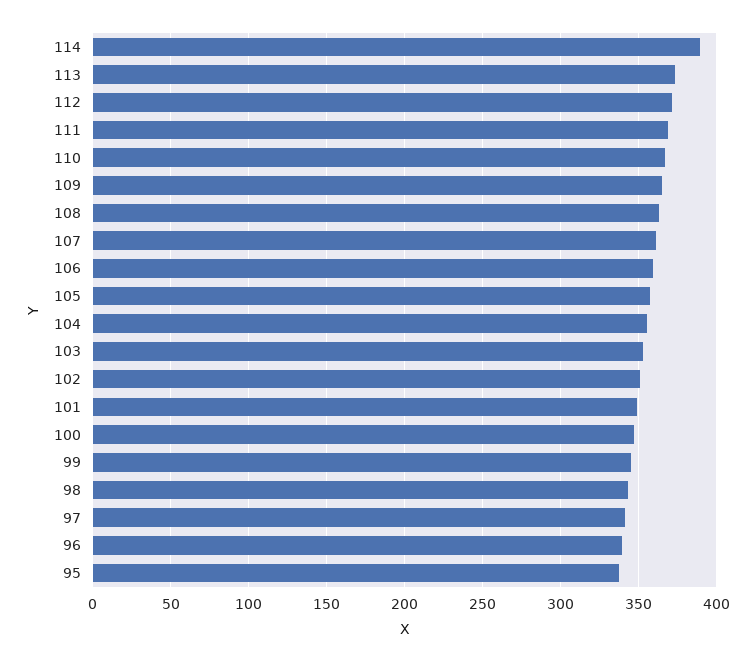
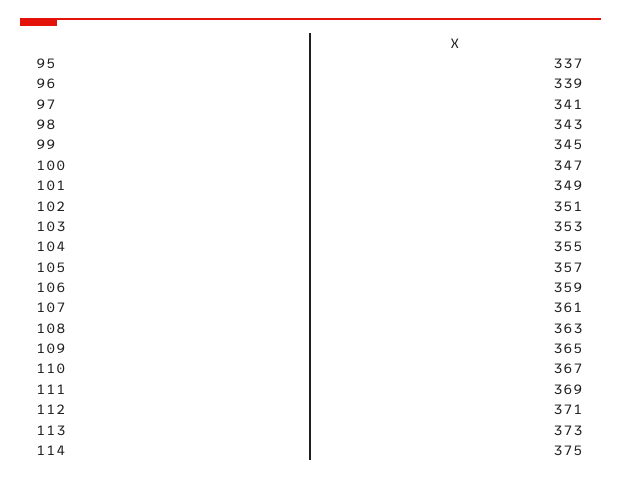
114: 390 -> 375

